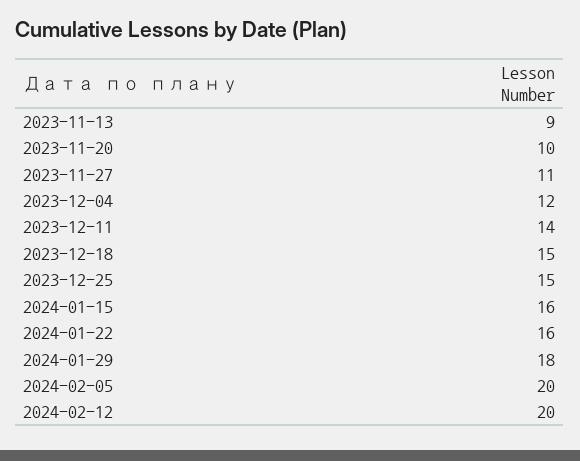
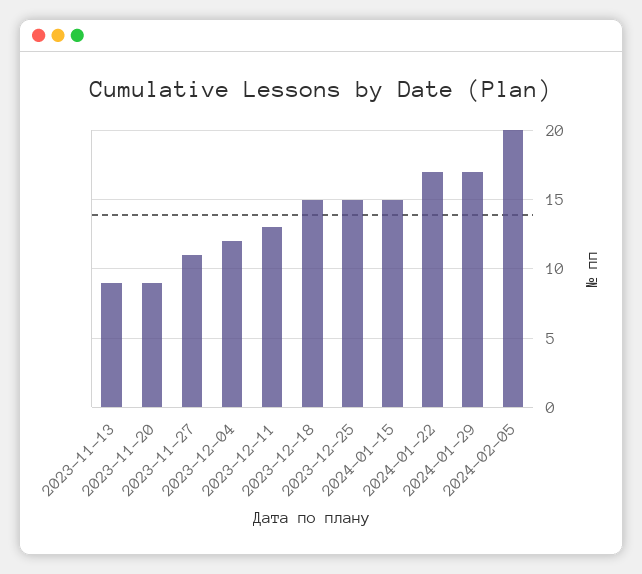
2023-11-20: 10 -> 9
2023-12-11: 14 -> 13
2024-01-15: 16 -> 15
2024-01-22: 16 -> 17
2024-01-29: 18 -> 17
2024-02-12: 20 -> none

